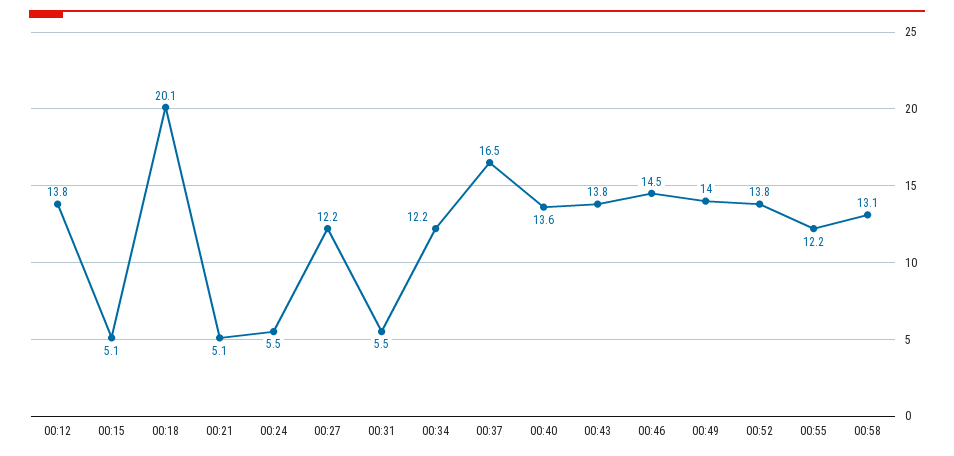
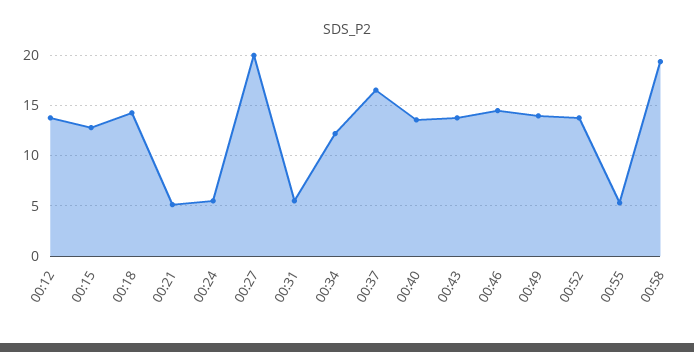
00:15: 5.1 -> 13
00:18: 20.1 -> 14
00:27: 12.2 -> 20
00:55: 12.2 -> 5
00:58: 13.1 -> 19

